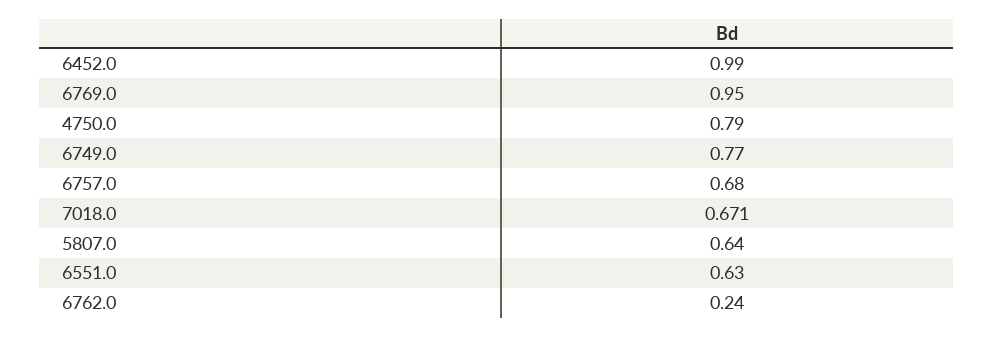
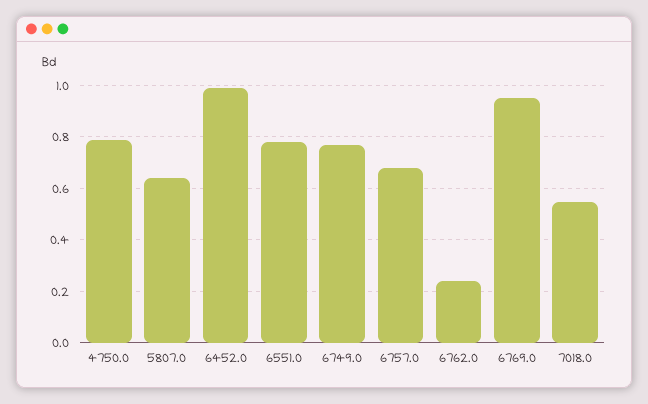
7018.0: 0.671 -> 0.55
6551.0: 0.63 -> 0.775

